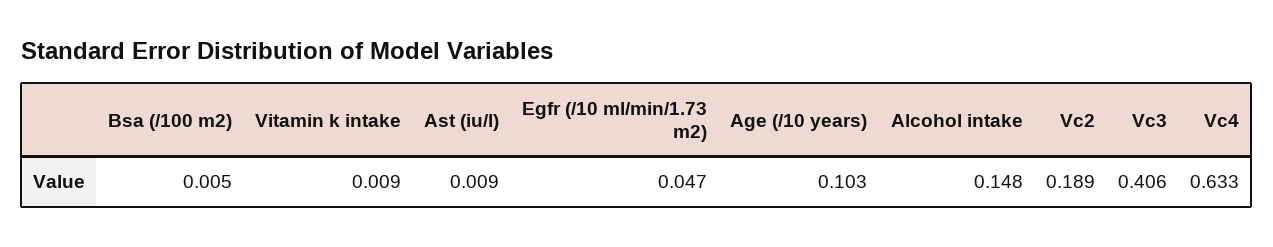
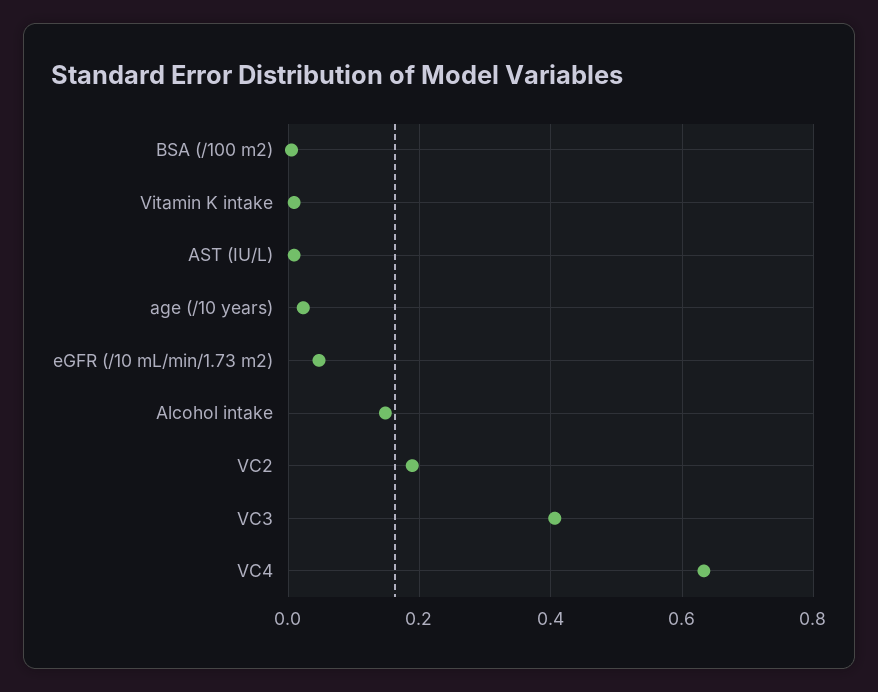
Age (/10 years): 0.103 -> 0.02

